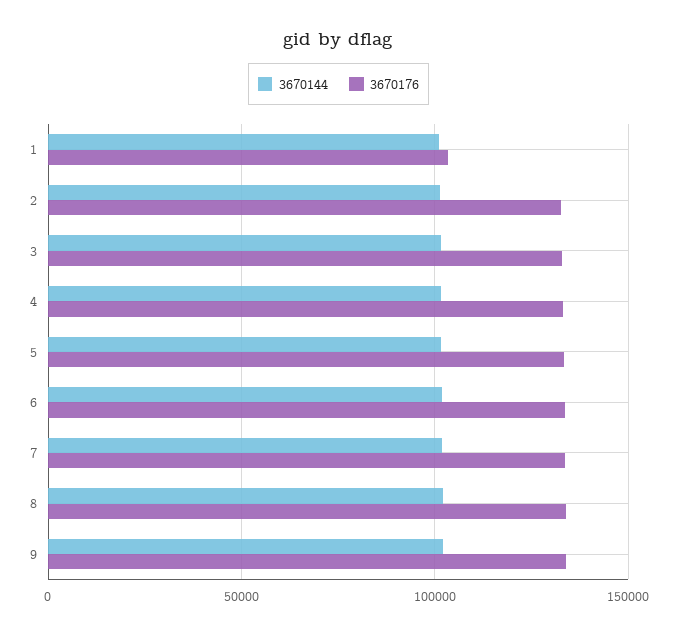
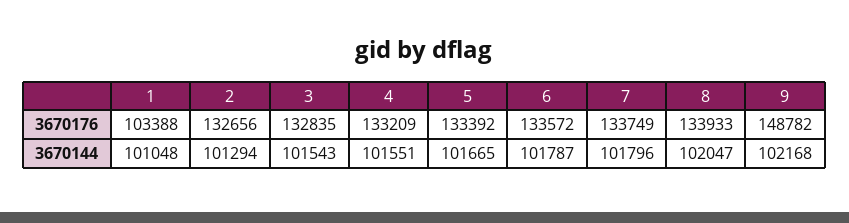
3670176, 9: 135000 -> 148782

